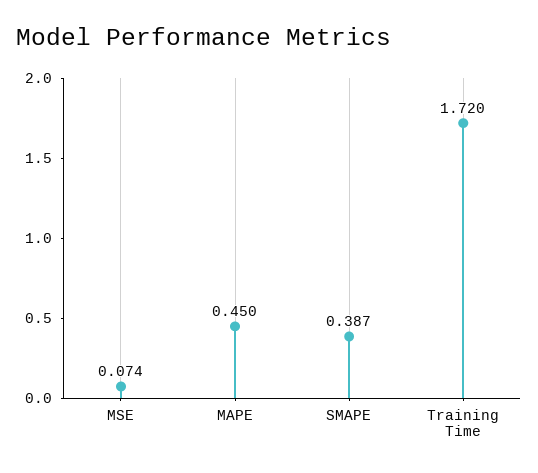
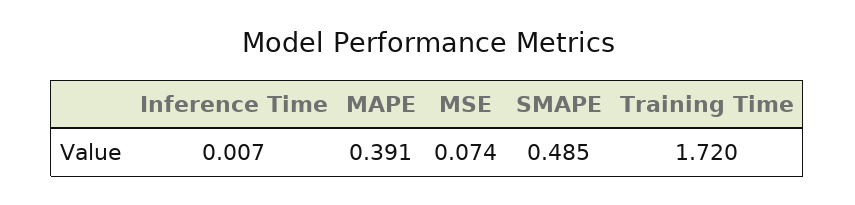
MAPE: 0.45 -> 0.391
SMAPE: 0.387 -> 0.485
Inference Time: none -> 0.007

